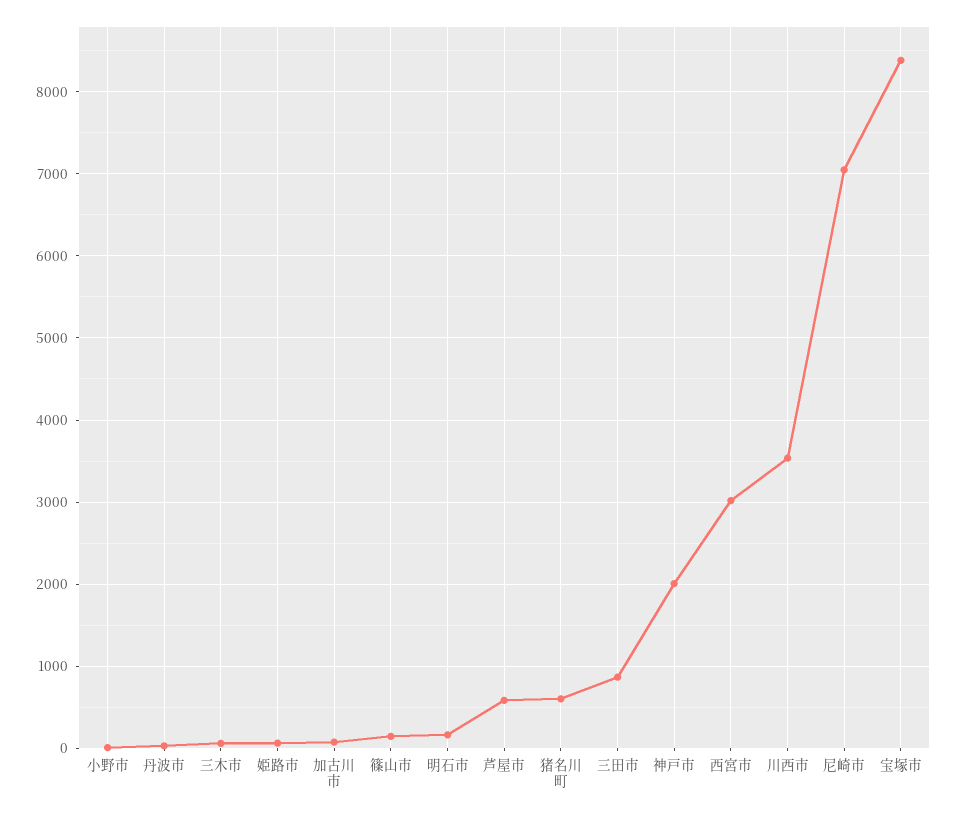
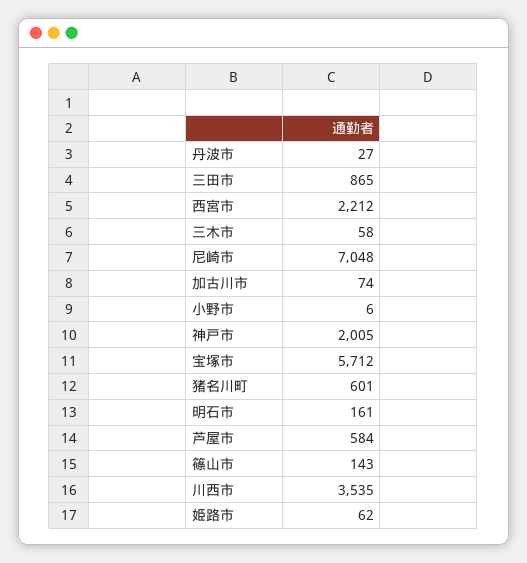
西宮市: 3000 -> 2212
宝塚市: 8400 -> 5712

